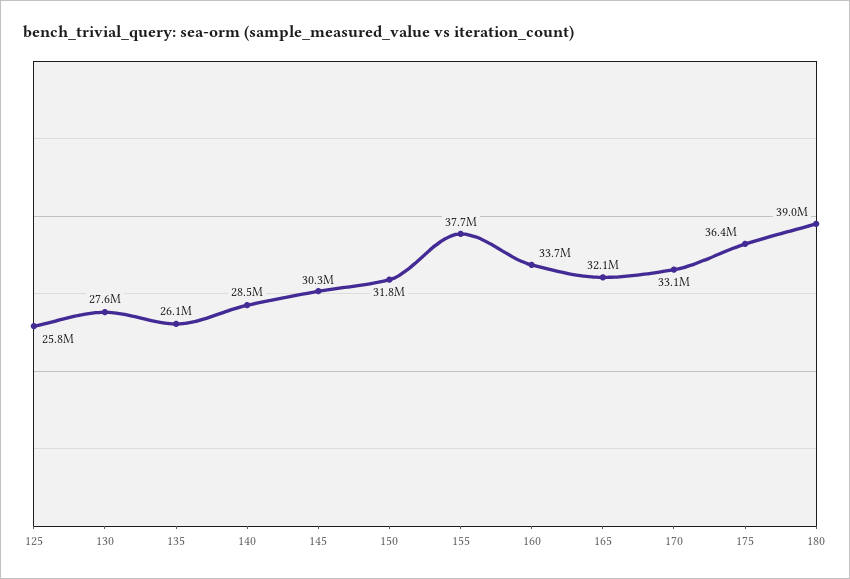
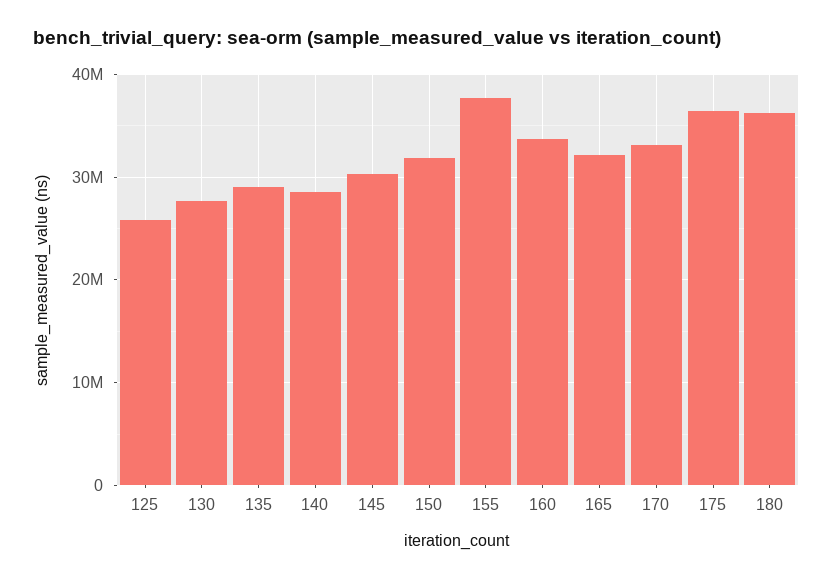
135: 26100000 -> 29000000
180: 39000000 -> 36000000

